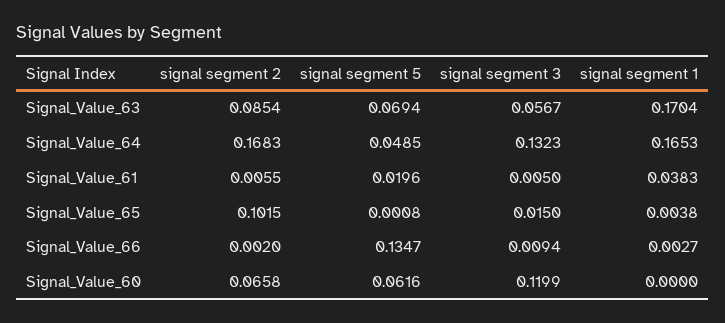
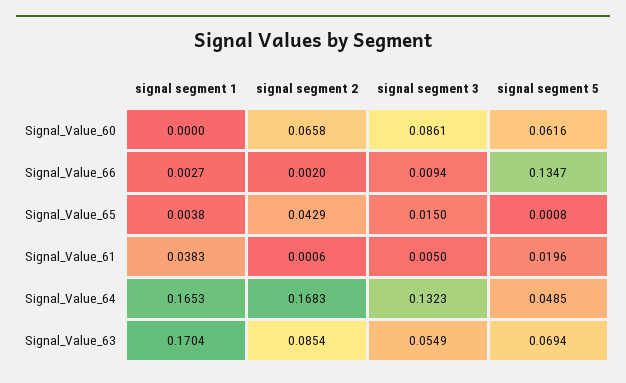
signal segment 3, Signal_Value_63: 0.0567 -> 0.0549
signal segment 2, Signal_Value_61: 0.0055 -> 0.0006
signal segment 2, Signal_Value_65: 0.1015 -> 0.0429
signal segment 3, Signal_Value_60: 0.1199 -> 0.0861

